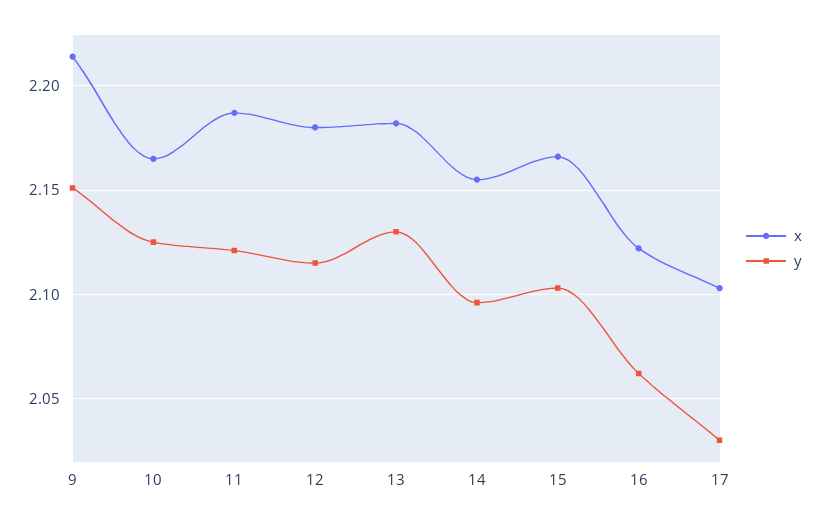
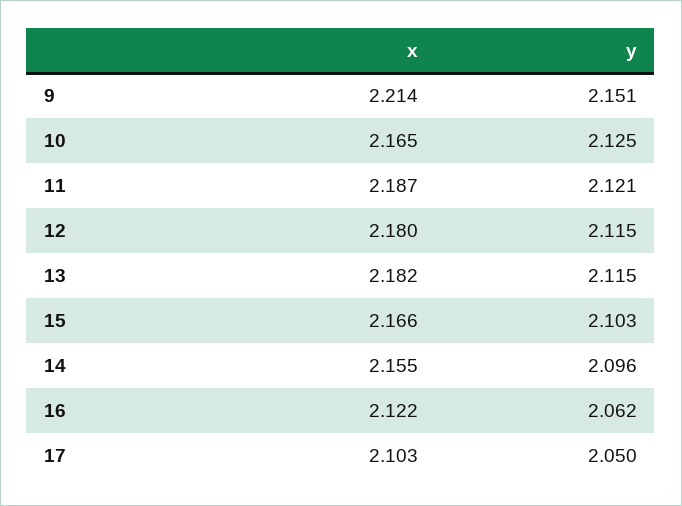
y, 13: 2.13 -> 2.115
y, 17: 2.03 -> 2.05

